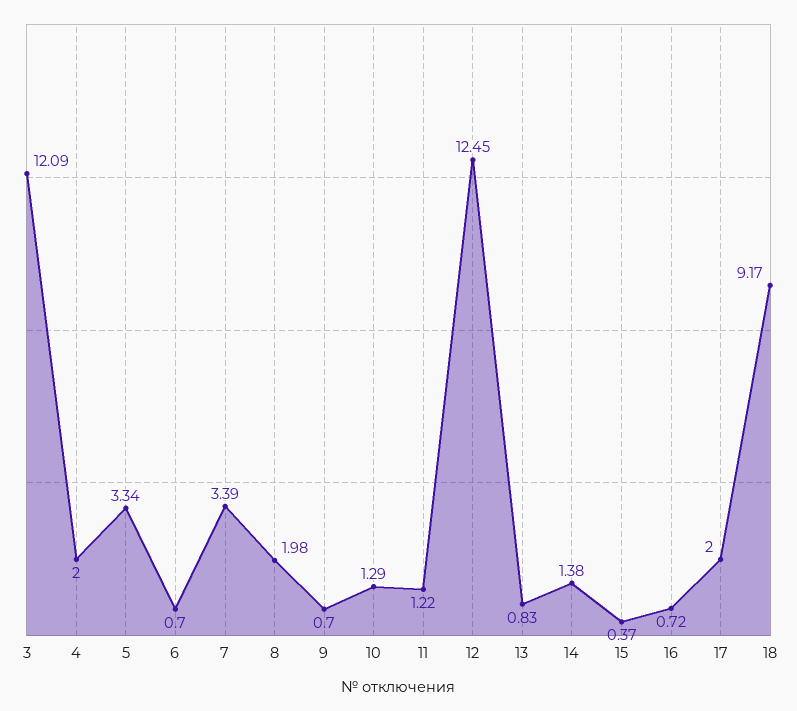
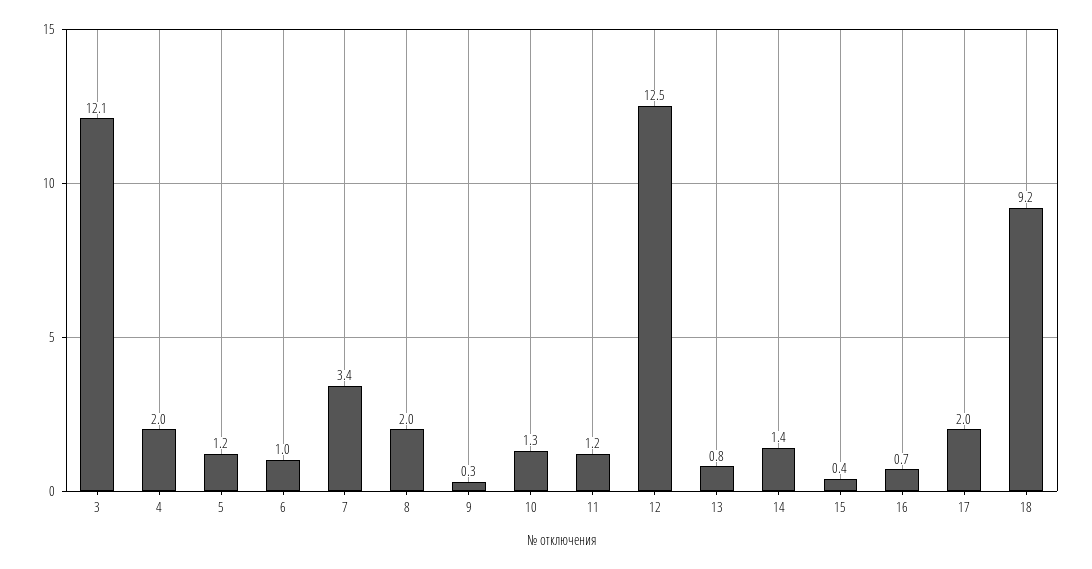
5: 3.34 -> 1.2
6: 0.7 -> 1
9: 0.7 -> 0.3

